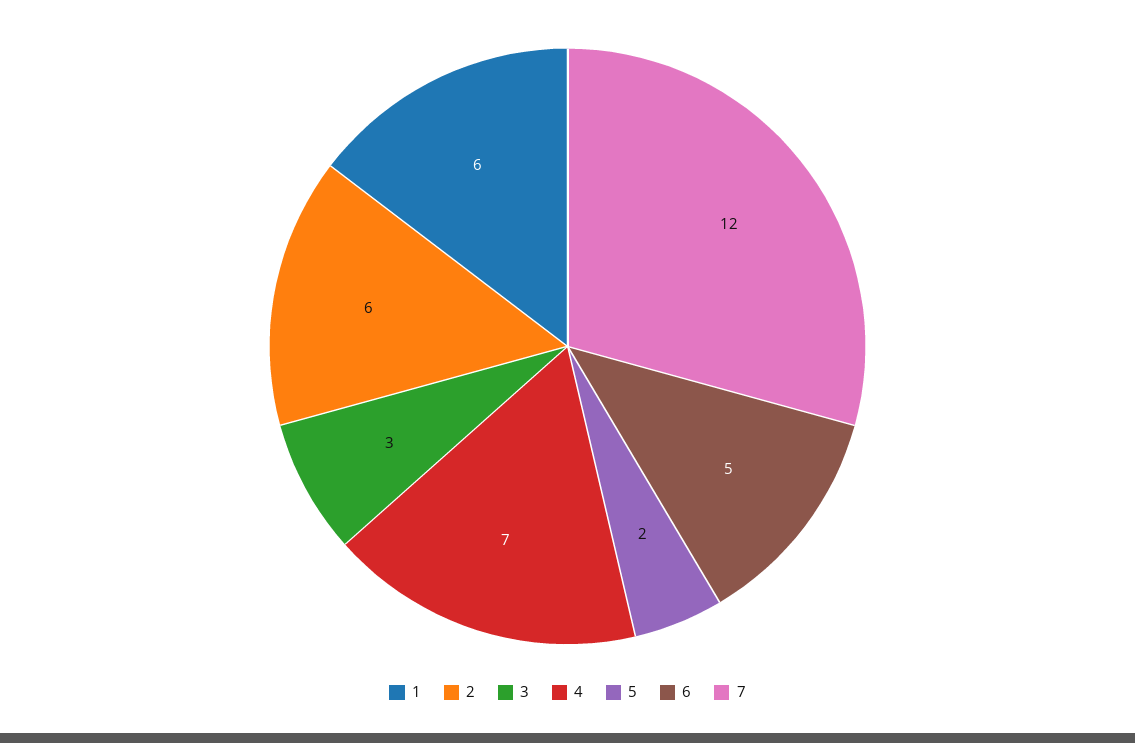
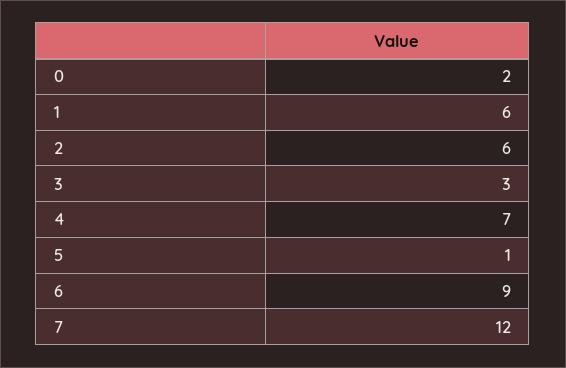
5: 2 -> 1
6: 5 -> 9
0: none -> 2

